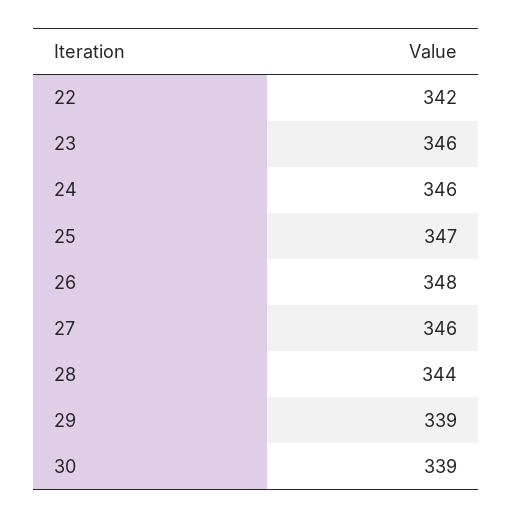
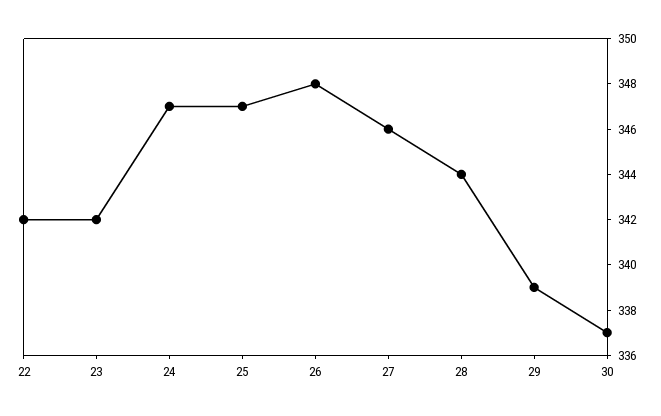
23: 346 -> 342
24: 346 -> 347
30: 339 -> 337

